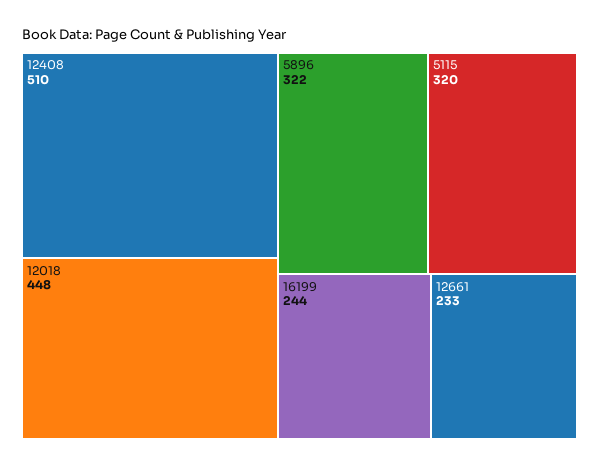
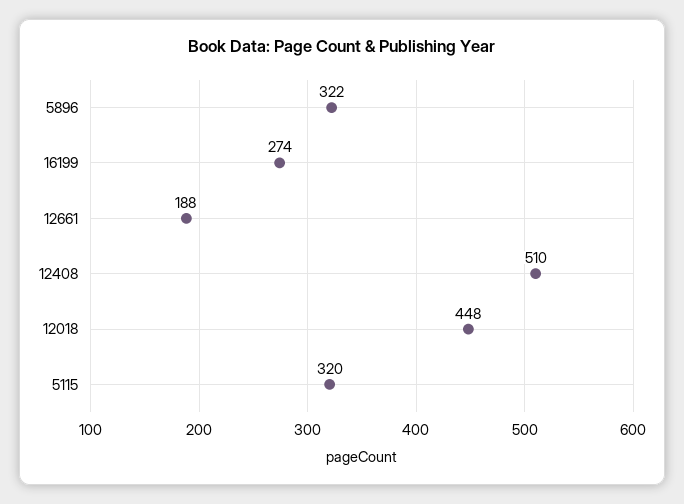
16199: 244 -> 274
12661: 233 -> 188

